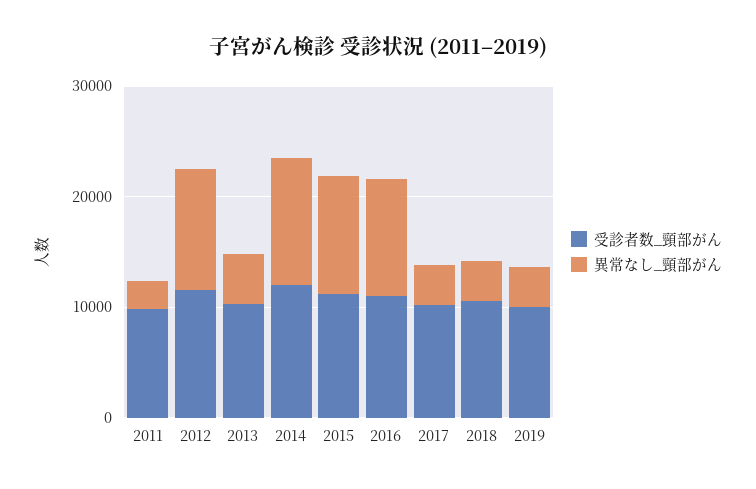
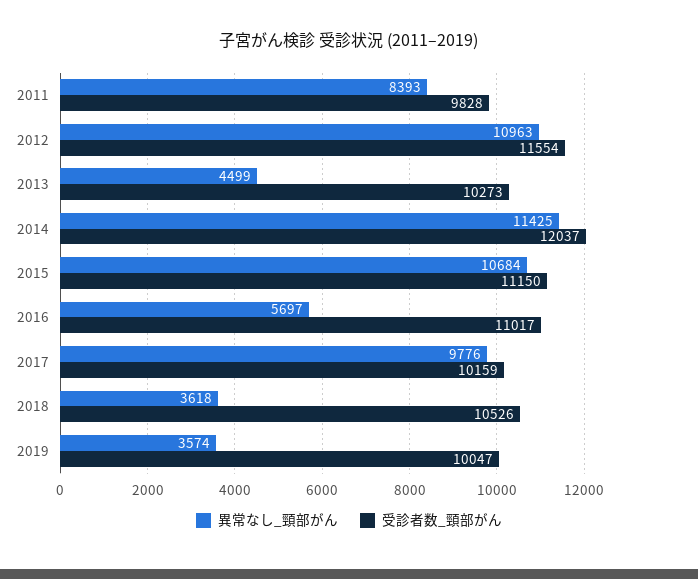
異常なし_頸部がん, 2011: 2000 -> 8393
異常なし_頸部がん, 2016: 10000 -> 5697
異常なし_頸部がん, 2017: 4000 -> 9776

